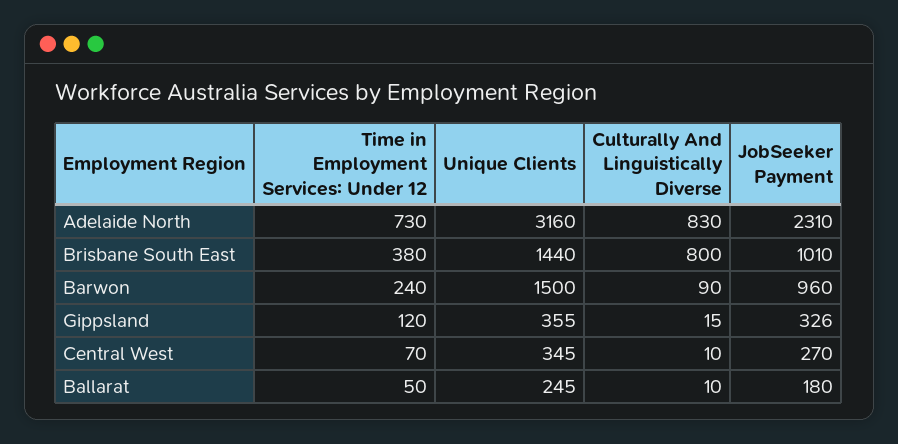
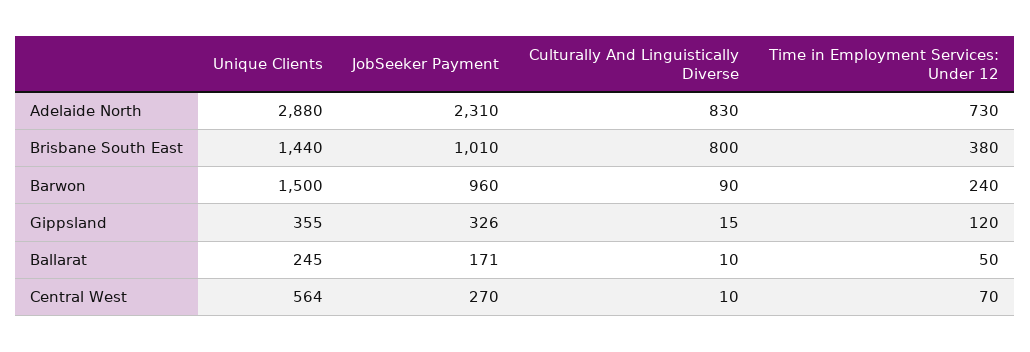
Unique Clients, Adelaide North: 3160 -> 2880
Unique Clients, Central West: 345 -> 564
JobSeeker Payment, Ballarat: 180 -> 171

